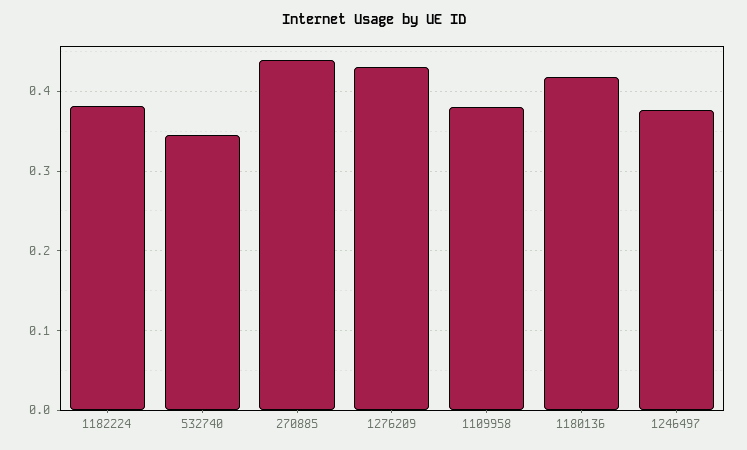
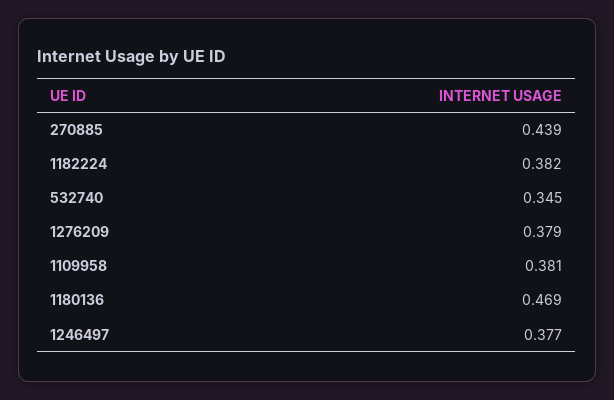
1276209: 0.43 -> 0.379
1180136: 0.42 -> 0.469

